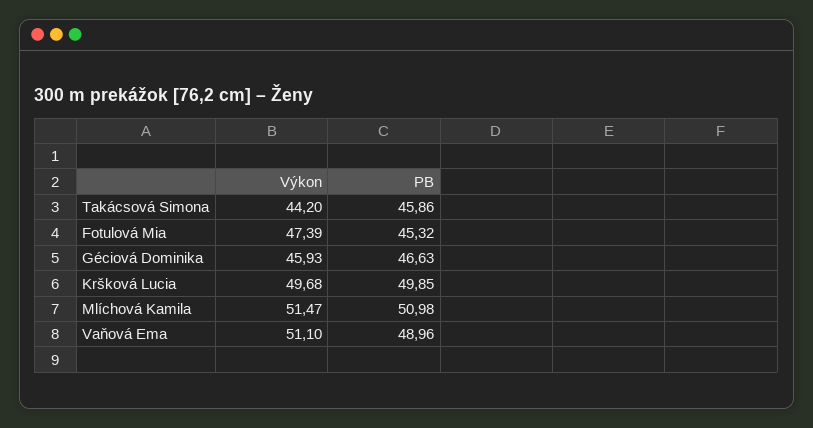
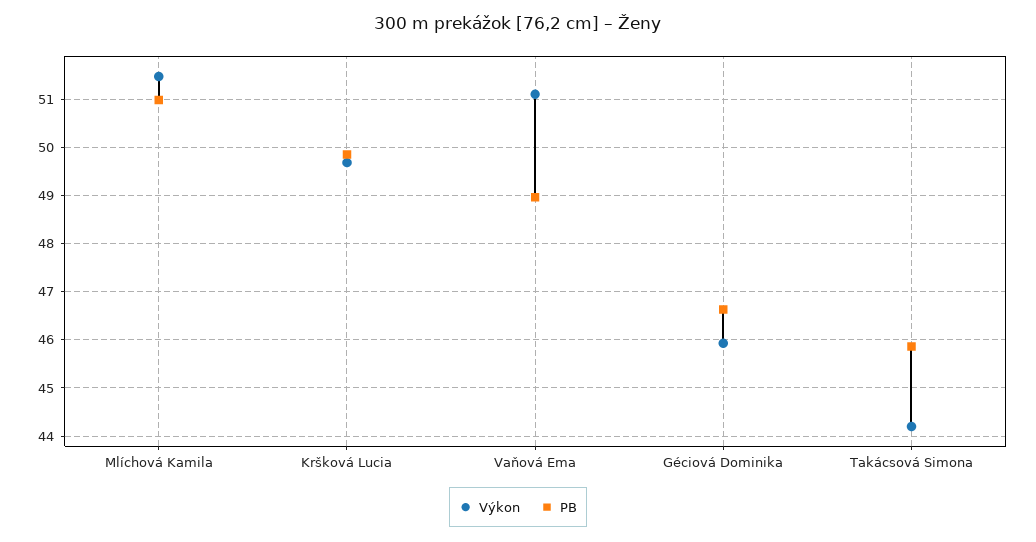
Výkon, Fotulová Mia: 47.39 -> none
PB, Fotulová Mia: 45.32 -> none

